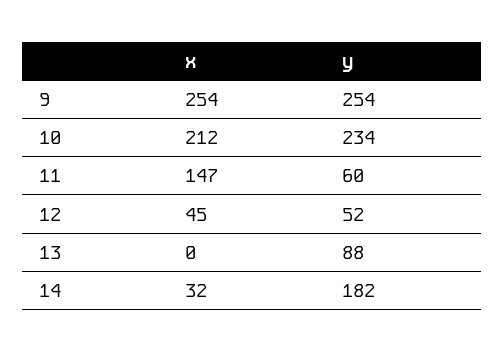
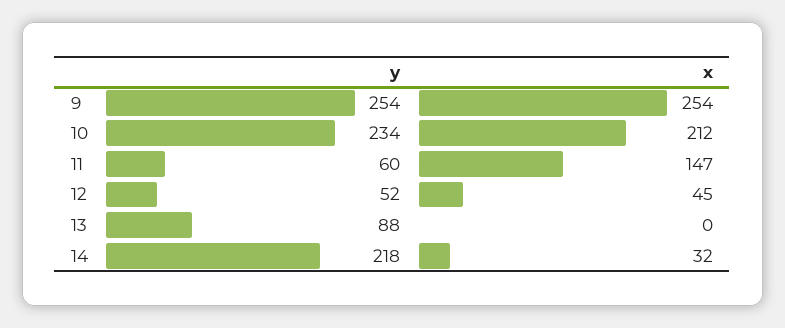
y, 14: 182 -> 218

